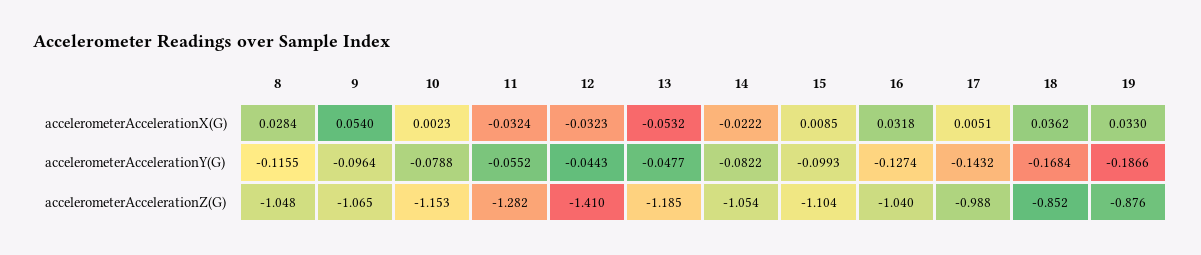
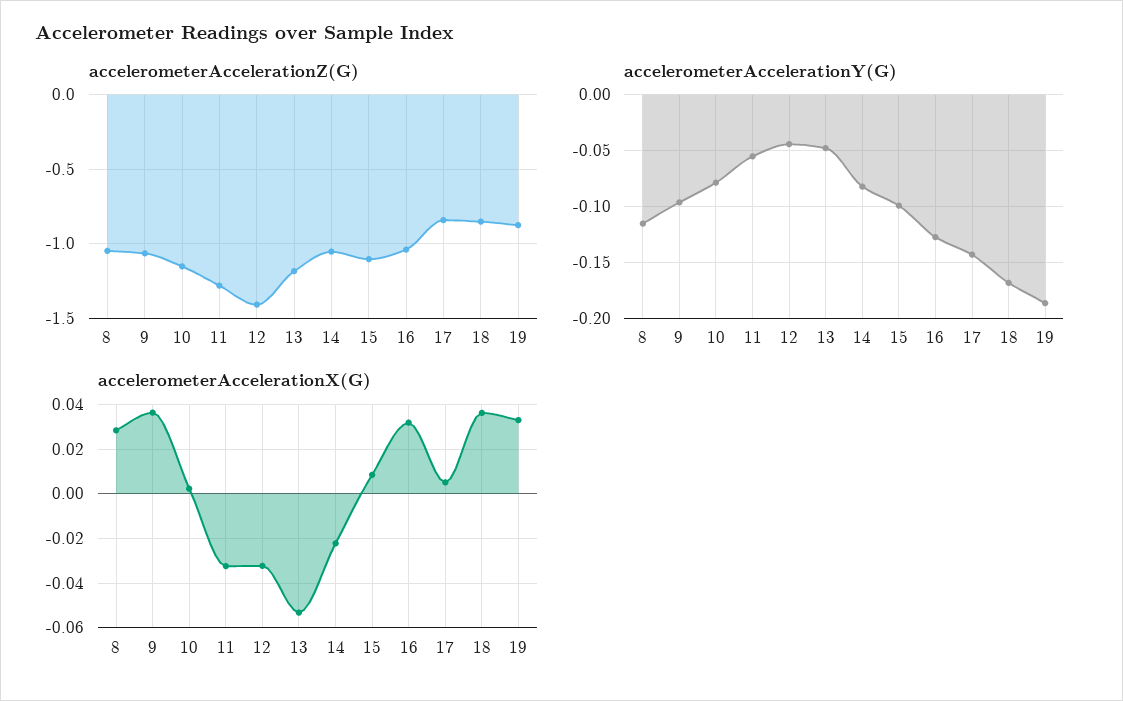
accelerometerAccelerationX(G), 9: 0.054 -> 0.035
accelerometerAccelerationZ(G), 17: -0.988 -> -0.85

